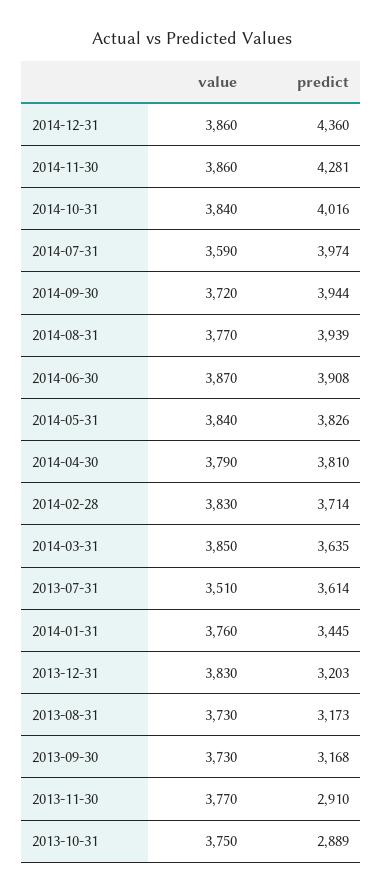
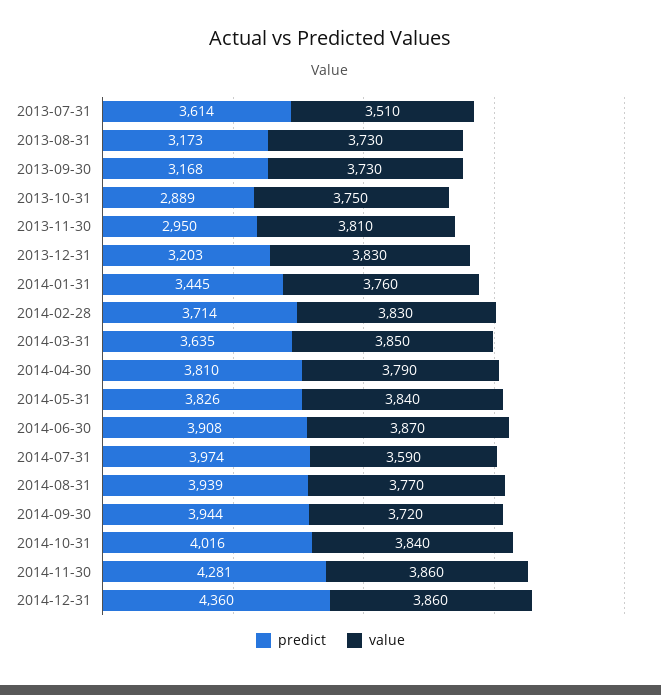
value, 2013-11-30: 3770 -> 3810
predict, 2013-11-30: 2910 -> 2950

